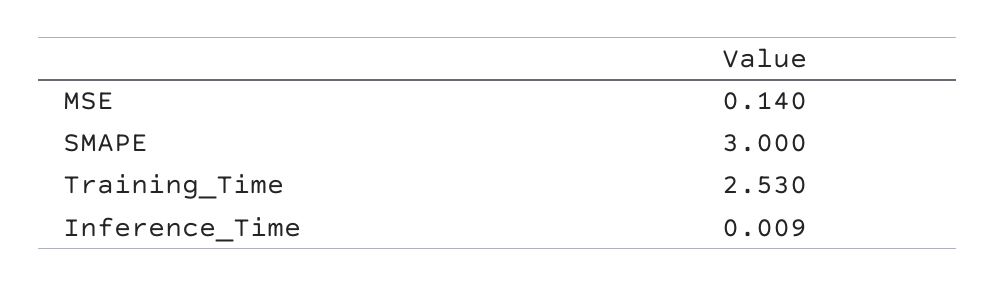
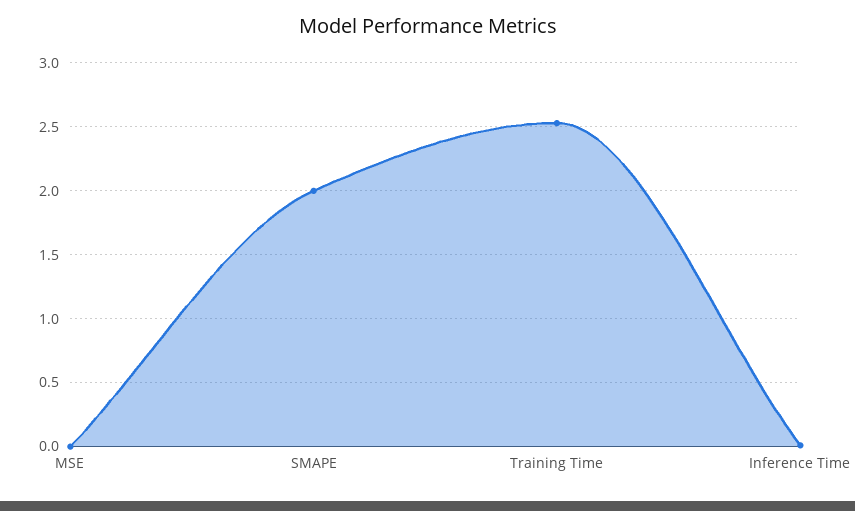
MSE: 0.14 -> 0
SMAPE: 3 -> 2

